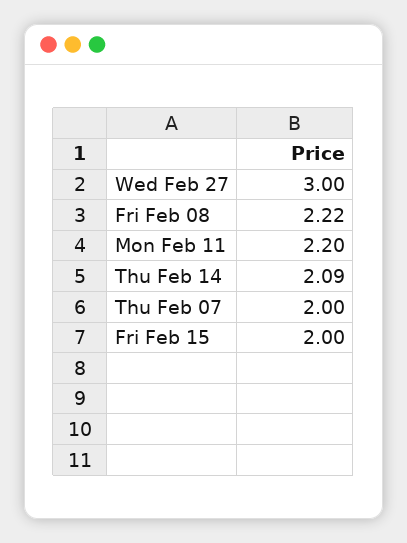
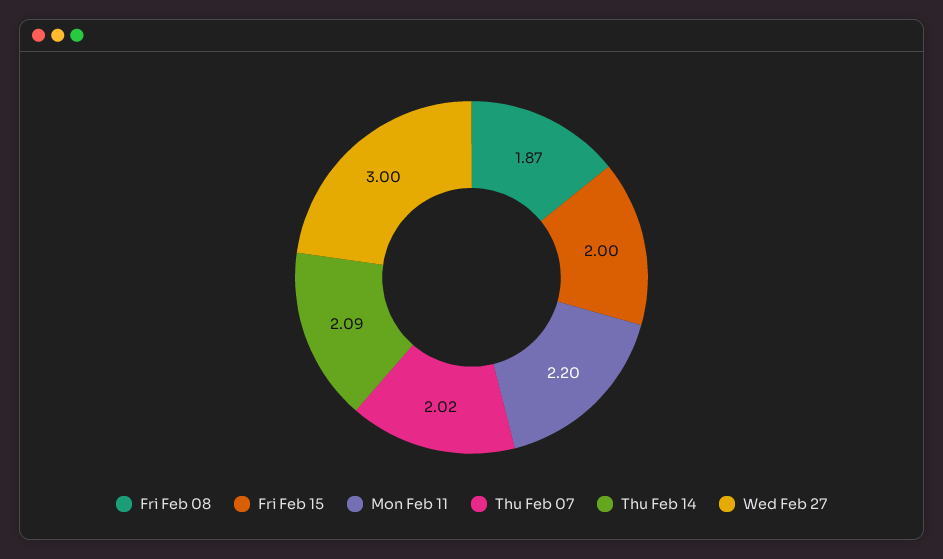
Fri Feb 08: 2.22 -> 1.87
Thu Feb 07: 2 -> 2.02

